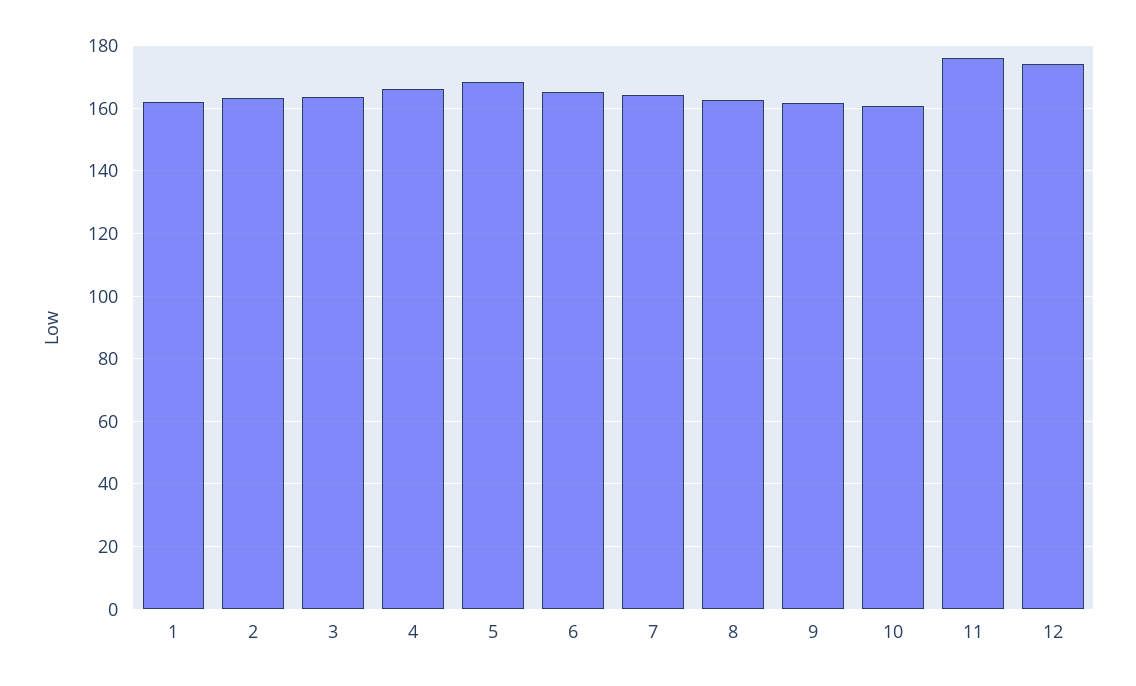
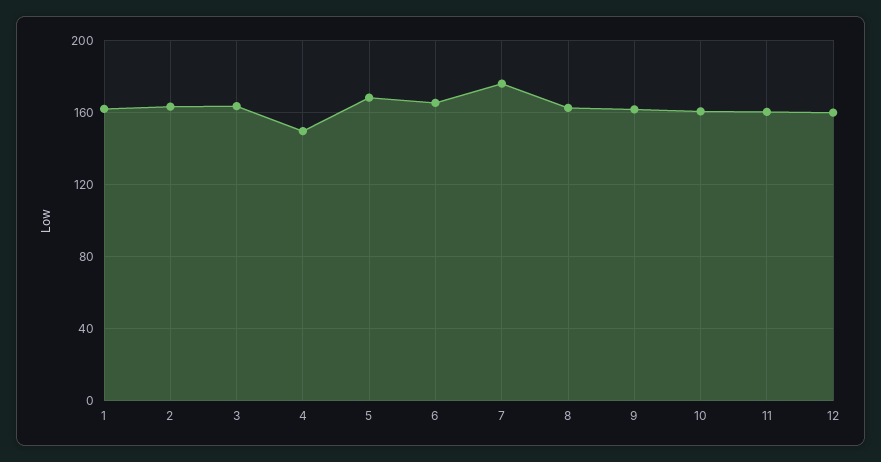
4: 166 -> 150
7: 164 -> 175
11: 176 -> 160
12: 174 -> 160

